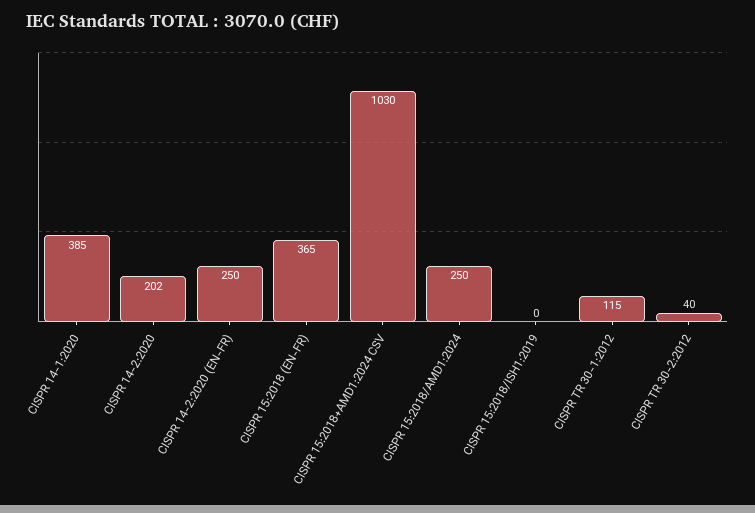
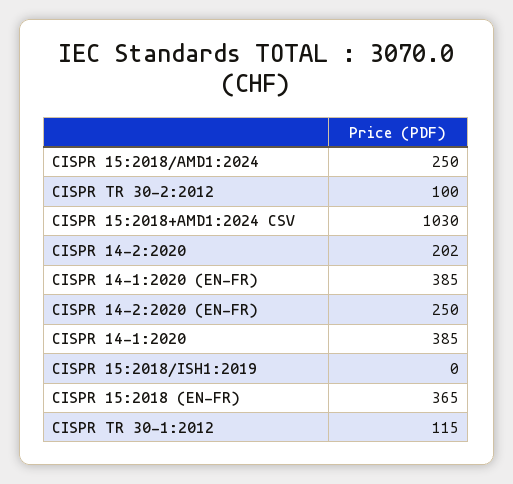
CISPR TR 30-2:2012: 40 -> 100
CISPR 14-1:2020 (EN-FR): none -> 385

